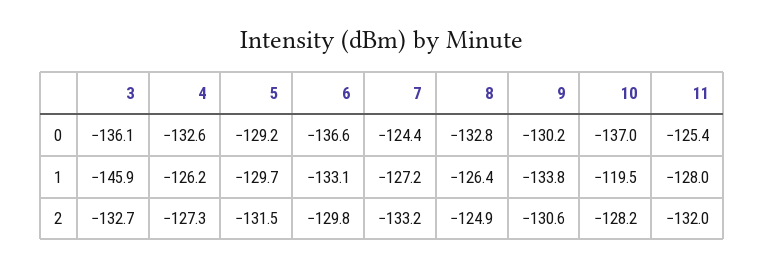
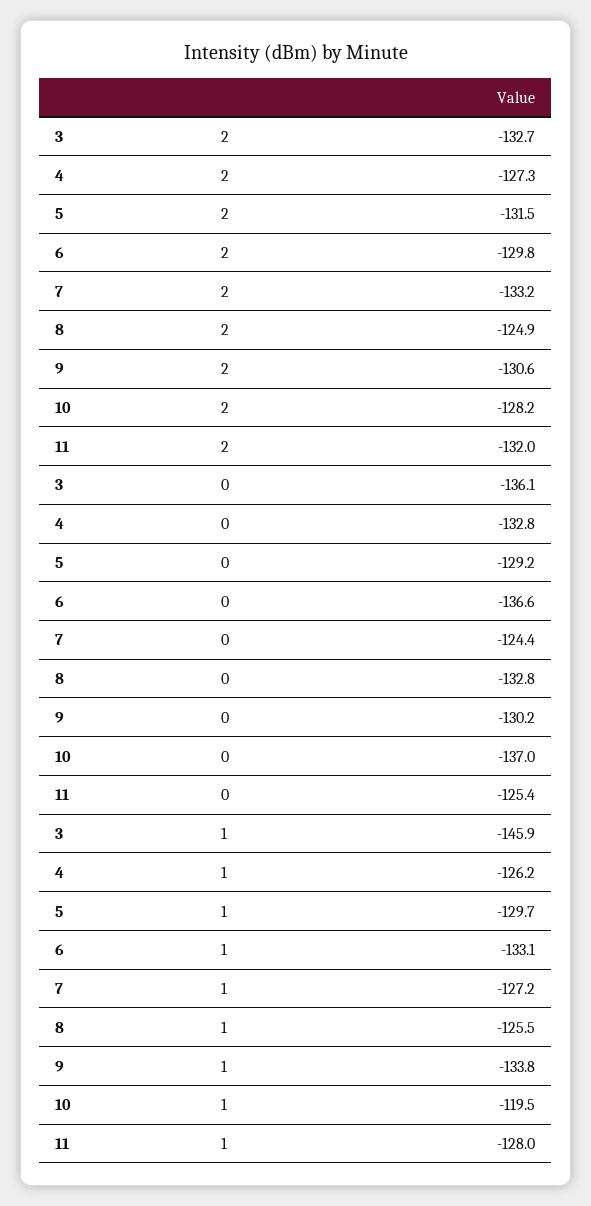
4, 0: -132.6 -> -132.8
8, 1: -126.4 -> -125.5

